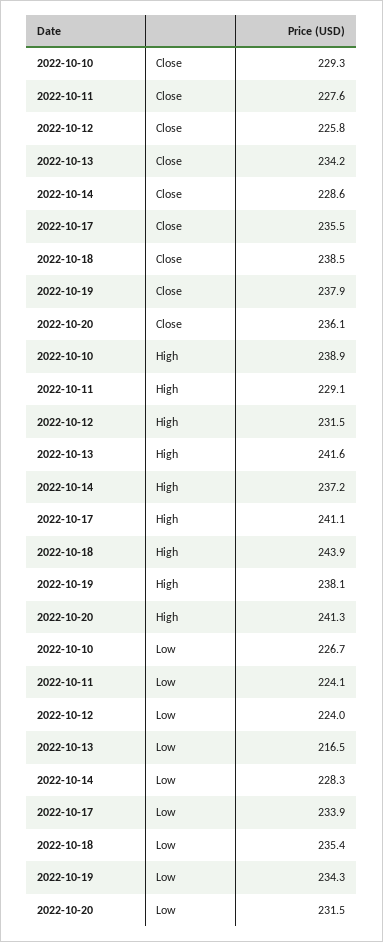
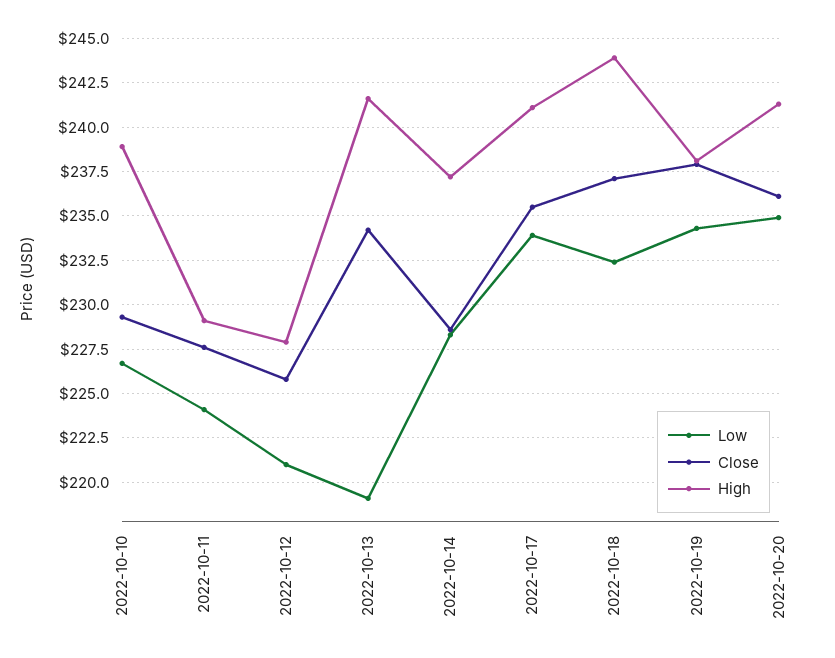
Close, 2022-10-18: 238.5 -> 237
High, 2022-10-12: 231.5 -> 228
Low, 2022-10-12: 224 -> 221
Low, 2022-10-13: 216.5 -> 219
Low, 2022-10-18: 235.4 -> 232.5
Low, 2022-10-20: 231.5 -> 235

